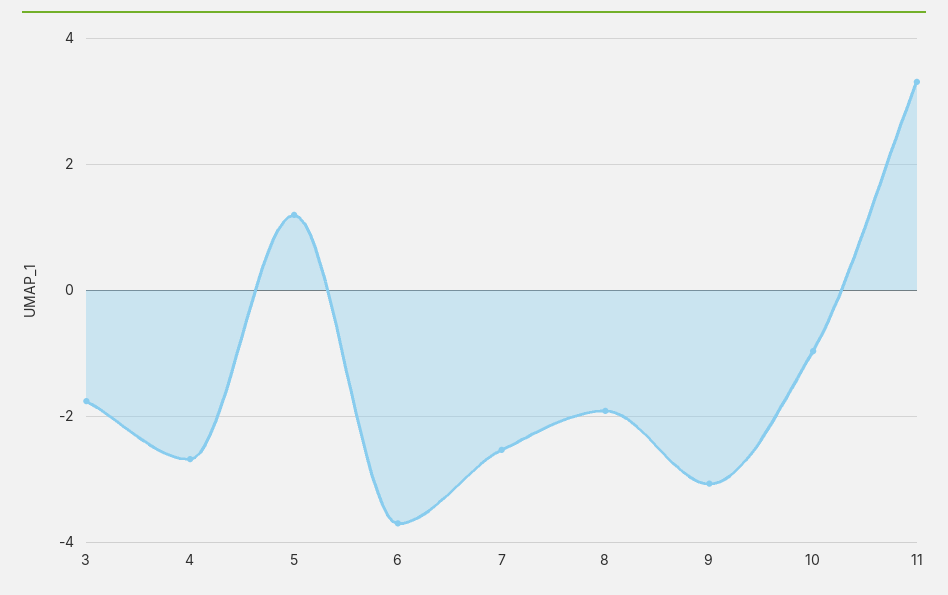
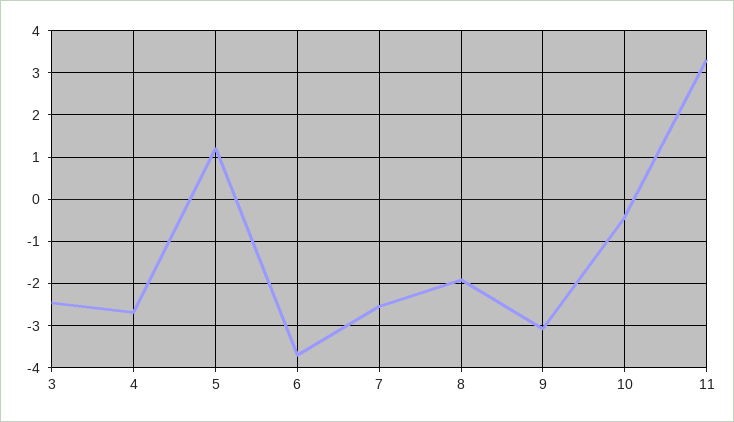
3: -1.8 -> -2.4
10: -1 -> -0.4

